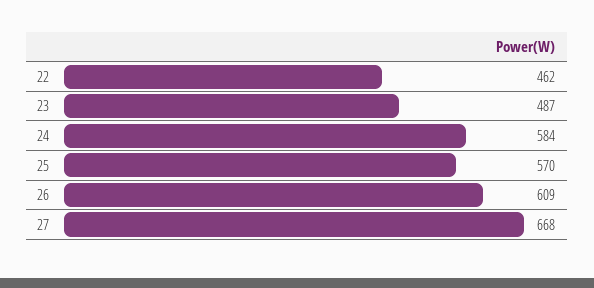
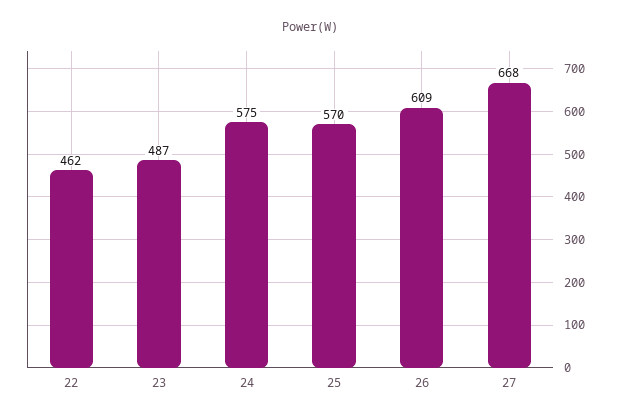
24: 584 -> 575

